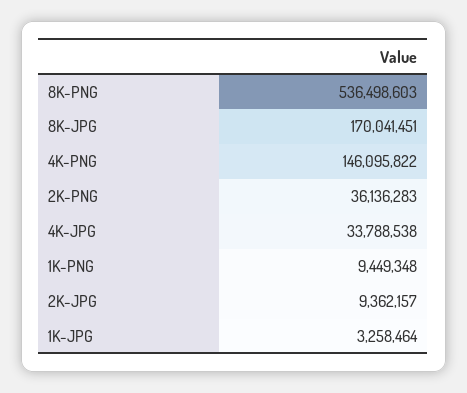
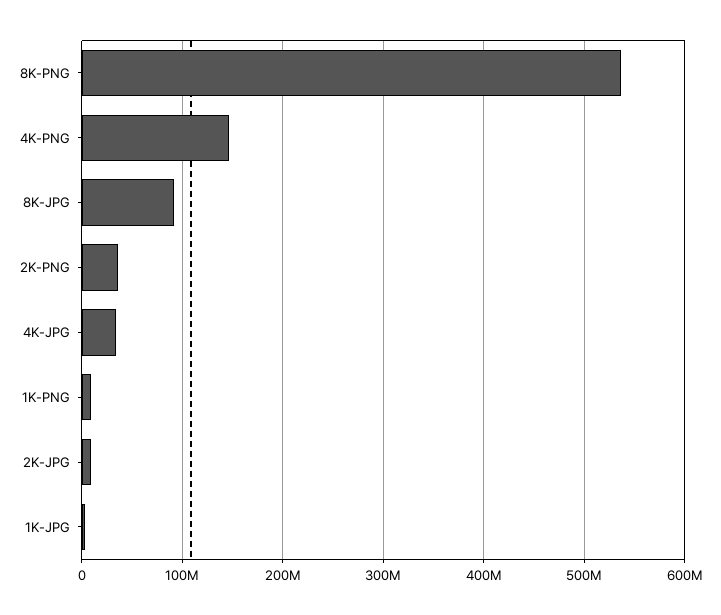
8K-JPG: 170041451 -> 90000000

